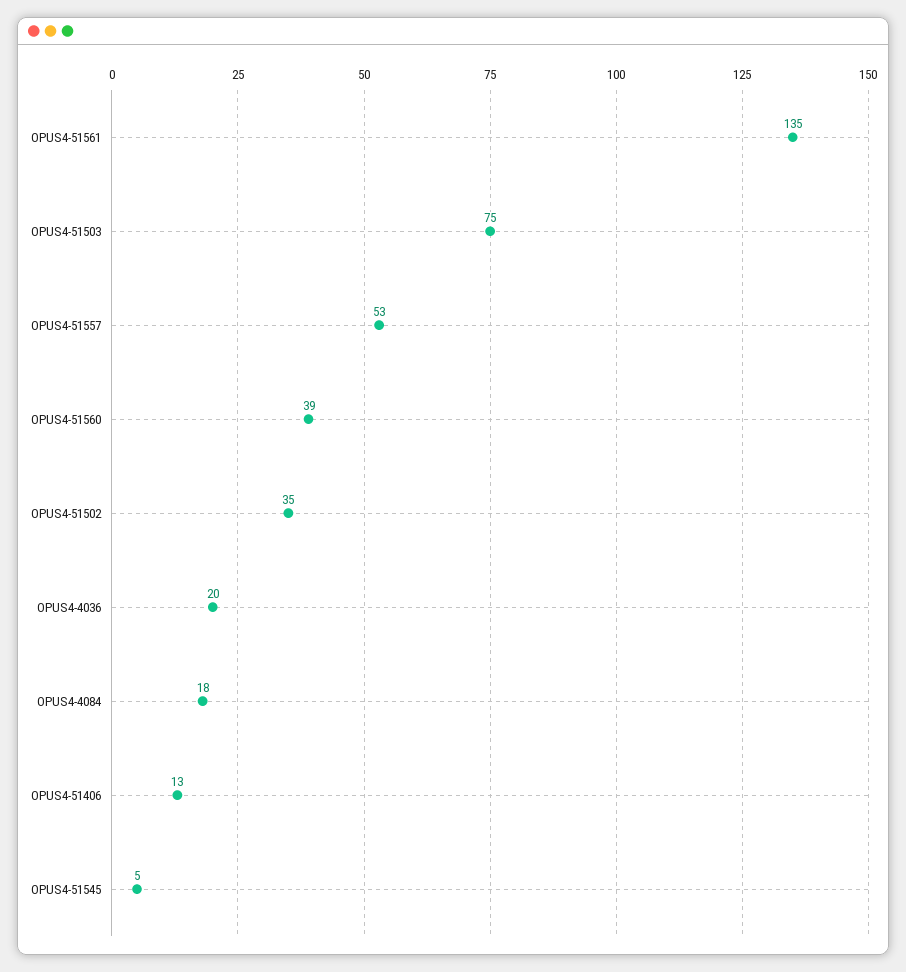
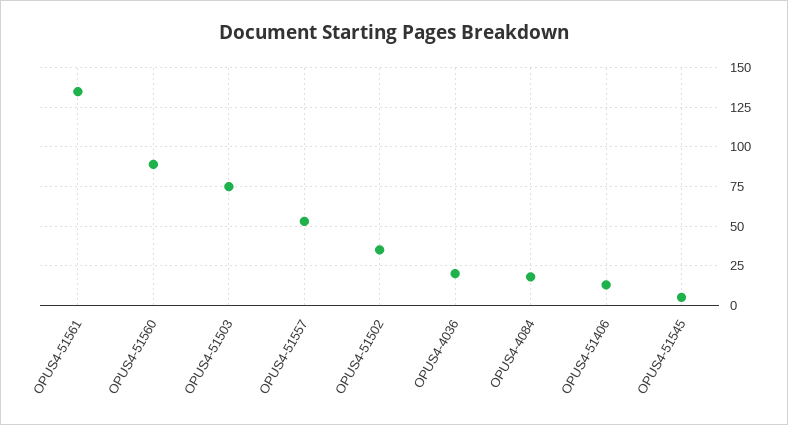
OPUS4-51560: 39 -> 90

